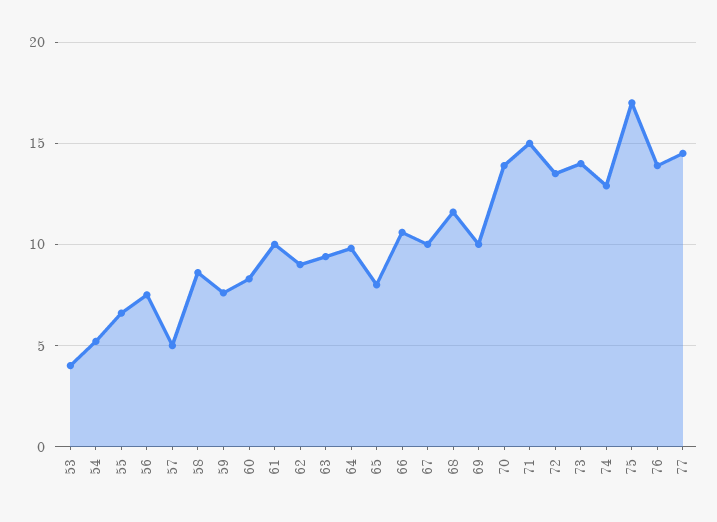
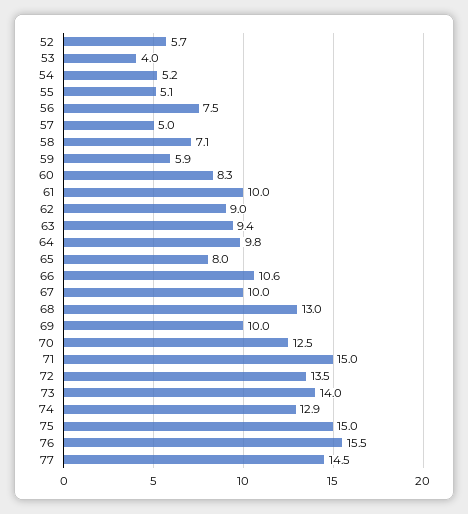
55: 6.5 -> 5.1
58: 8.5 -> 7.1
59: 7.5 -> 5.9
68: 11.5 -> 13
70: 14 -> 12.5
75: 17 -> 15
76: 14 -> 15.5
52: none -> 5.7

